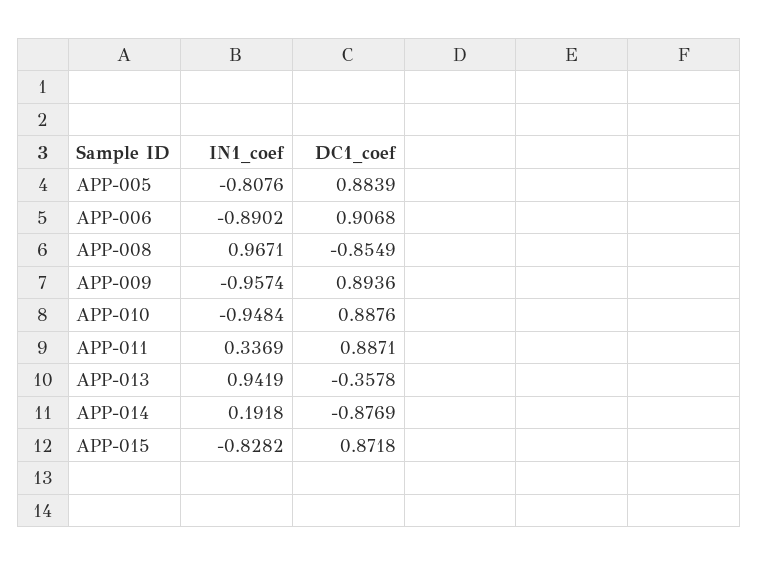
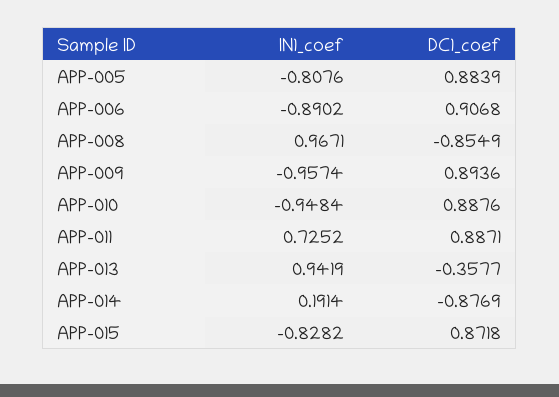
IN1_coef, APP-011: 0.3369 -> 0.7252
DC1_coef, APP-013: -0.3578 -> -0.3577
IN1_coef, APP-014: 0.1918 -> 0.1914

